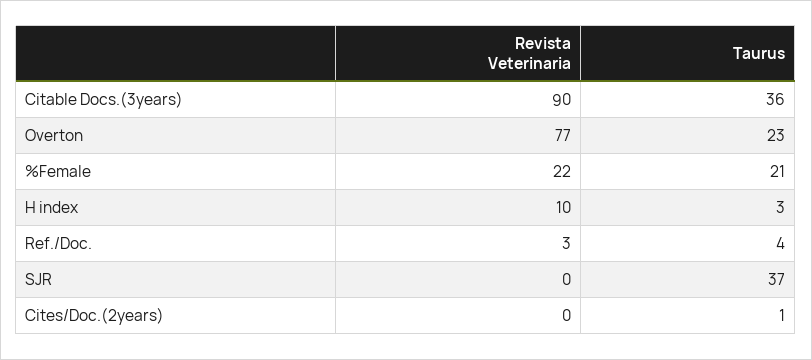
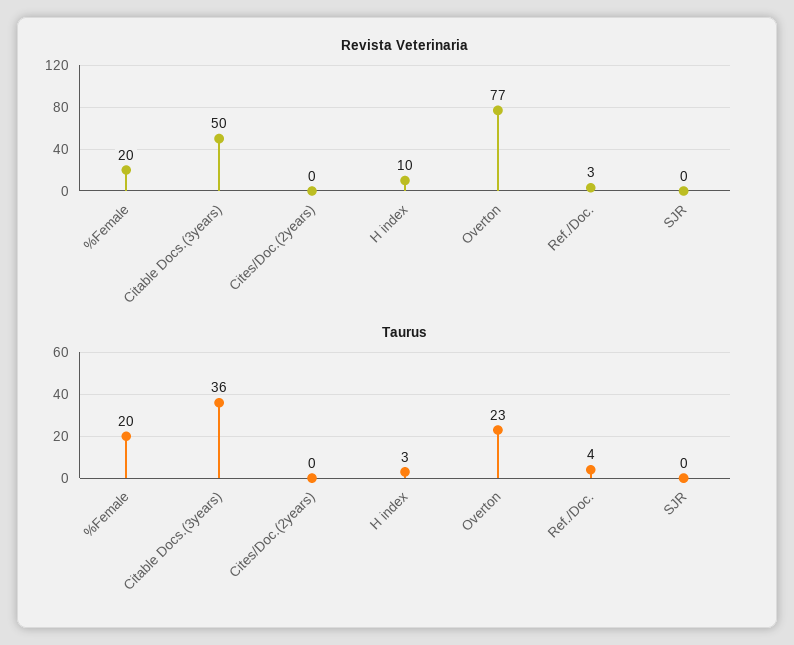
Revista Veterinaria, Citable Docs.(3years): 90 -> 50
Revista Veterinaria, %Female: 22 -> 20
Taurus, %Female: 21 -> 20
Taurus, SJR: 37 -> 0
Taurus, Cites/Doc.(2years): 1 -> 0

